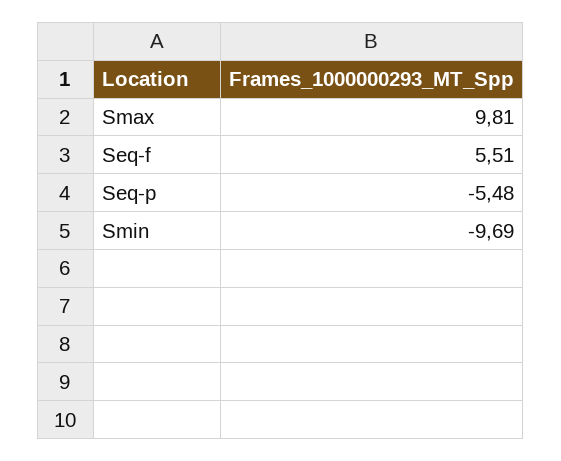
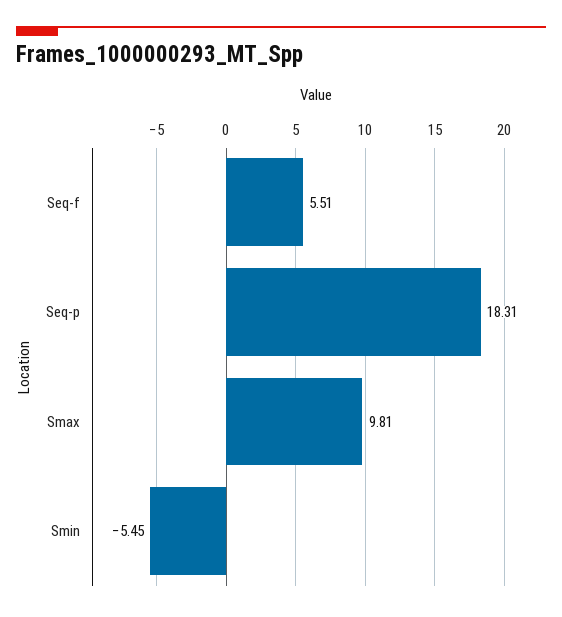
Seq-p: -5.48 -> 18.31
Smin: -9.69 -> -5.45

